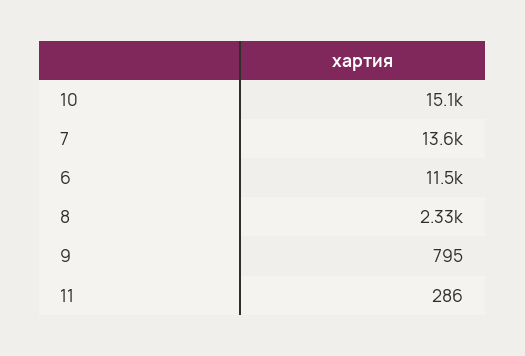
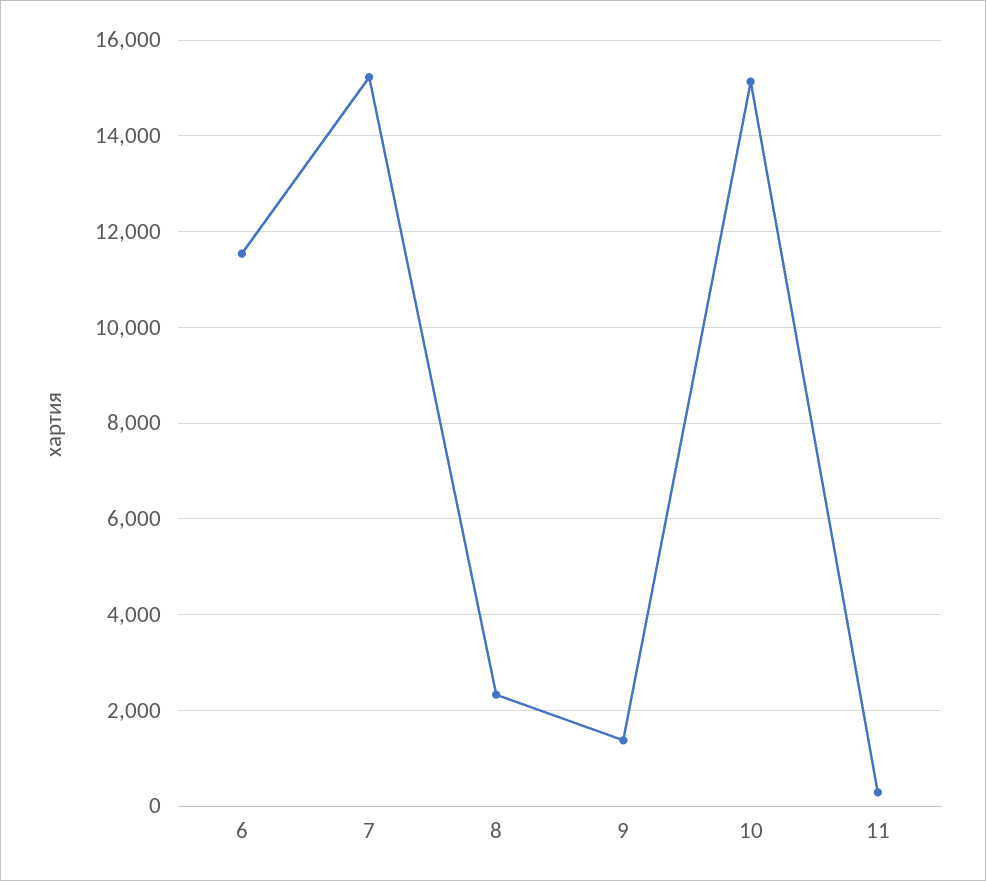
7: 13600 -> 15200
9: 795 -> 1400

